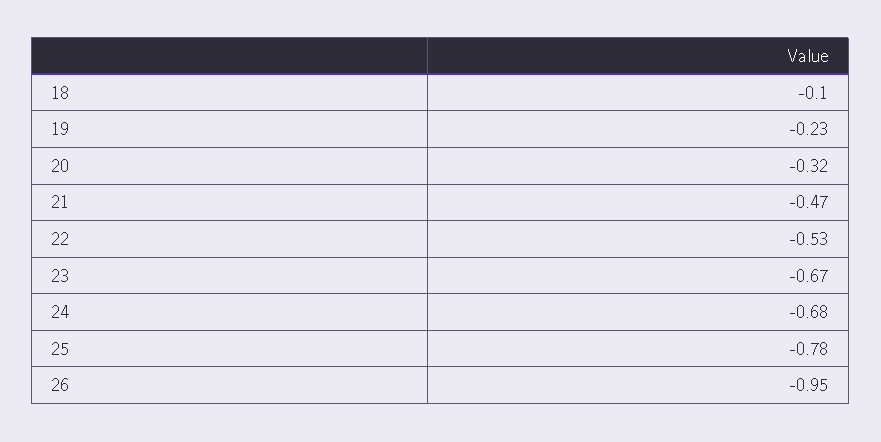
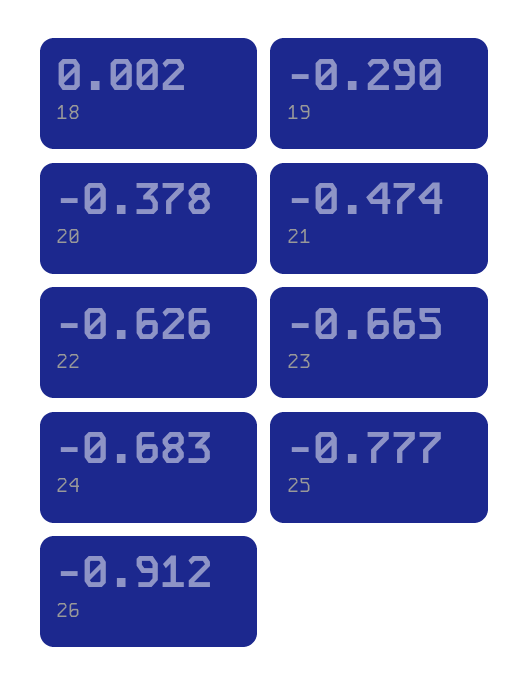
18: -0.1 -> 0.002
19: -0.23 -> -0.29
20: -0.32 -> -0.378
22: -0.53 -> -0.626
26: -0.95 -> -0.912

